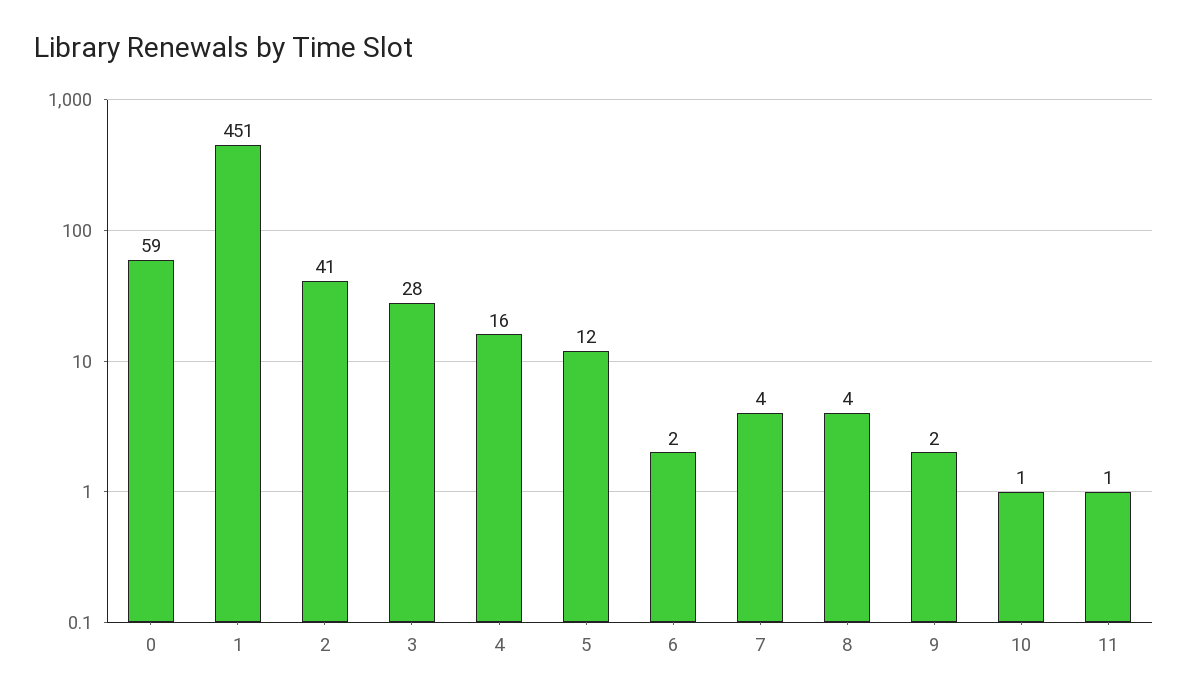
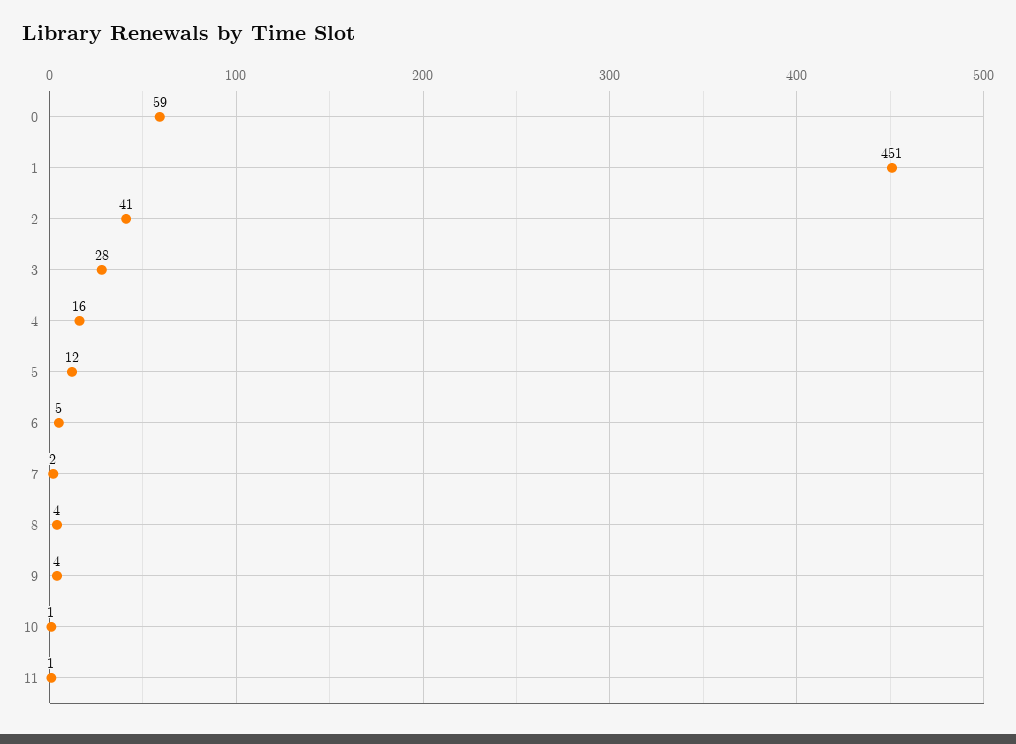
6: 2 -> 5
7: 4 -> 2
9: 2 -> 4

